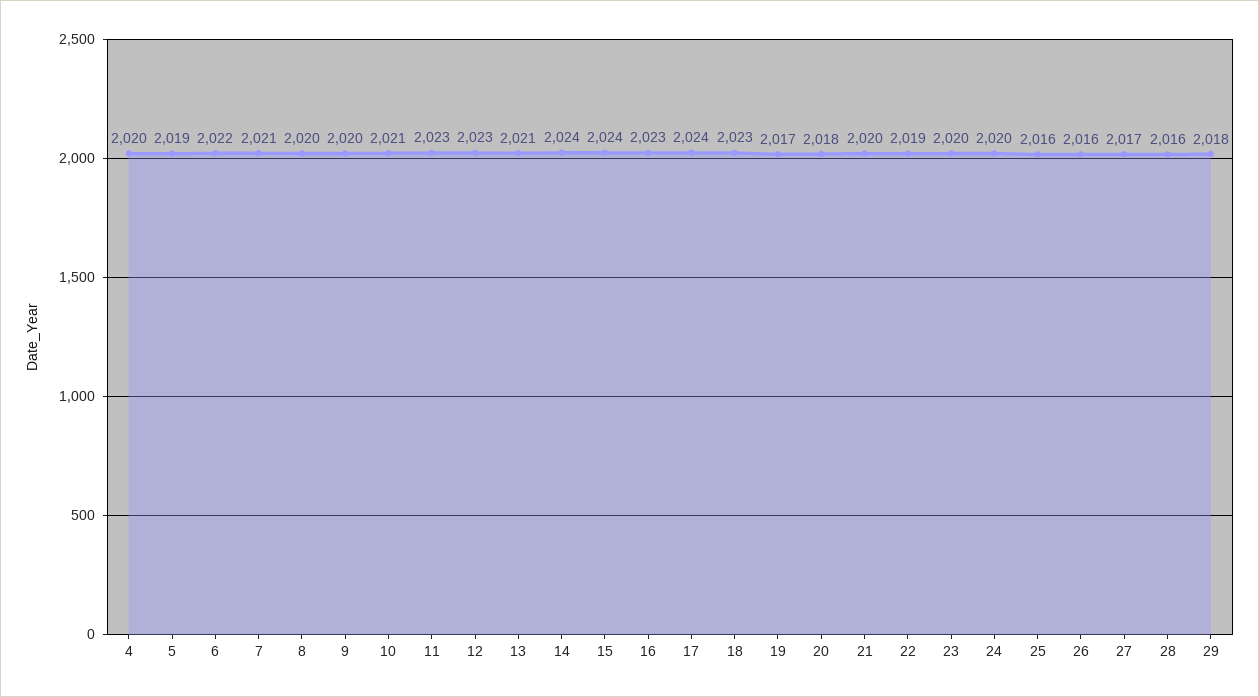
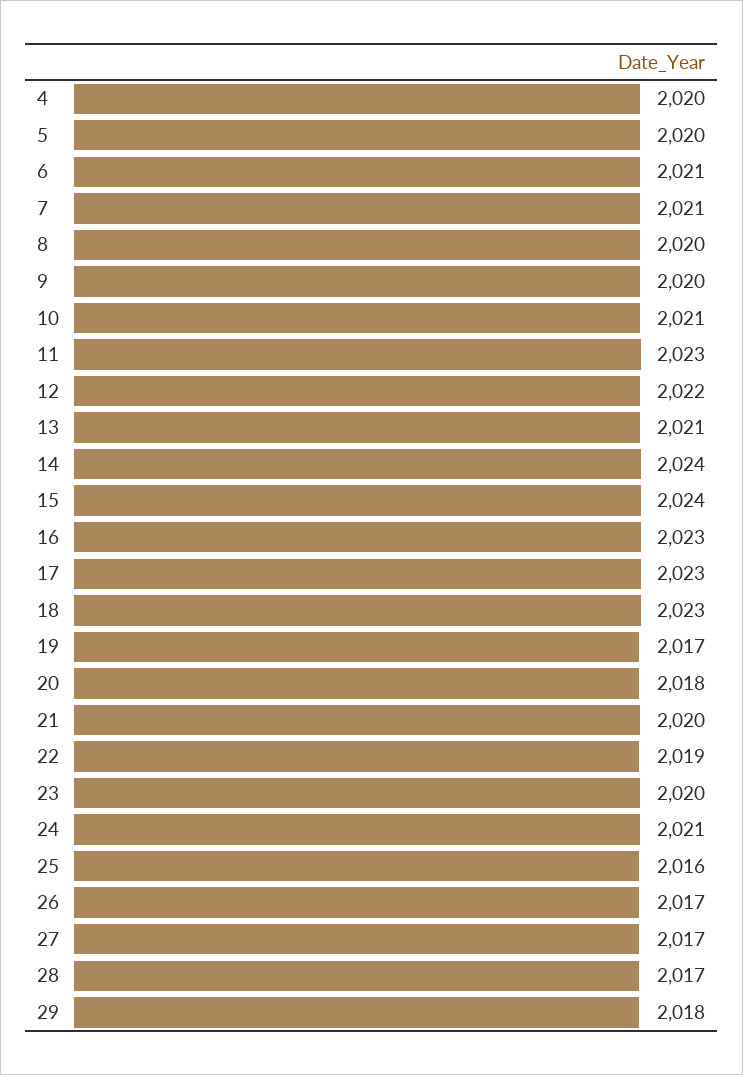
5: 2019 -> 2020
6: 2022 -> 2021
12: 2023 -> 2022
17: 2024 -> 2023
24: 2020 -> 2021
26: 2016 -> 2017
28: 2016 -> 2017

